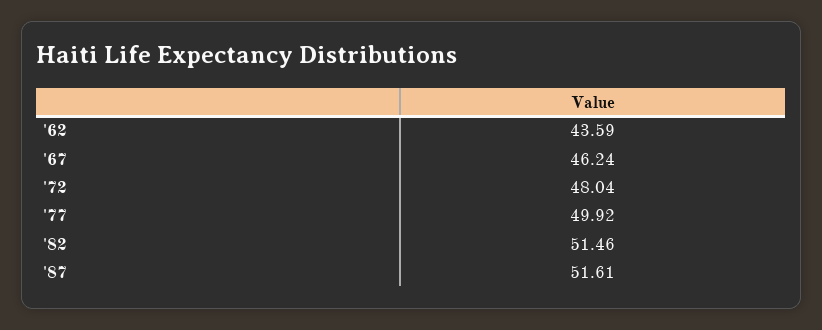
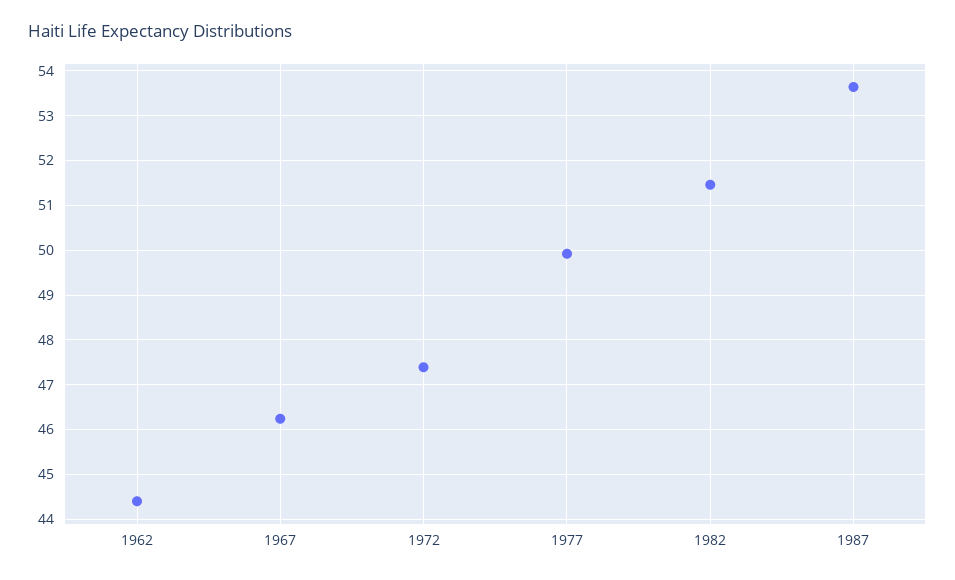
'62: 43.59 -> 44.4
'72: 48.04 -> 47.4
'87: 51.61 -> 53.6

